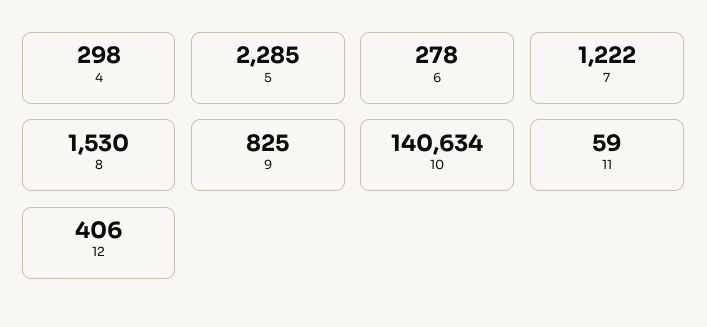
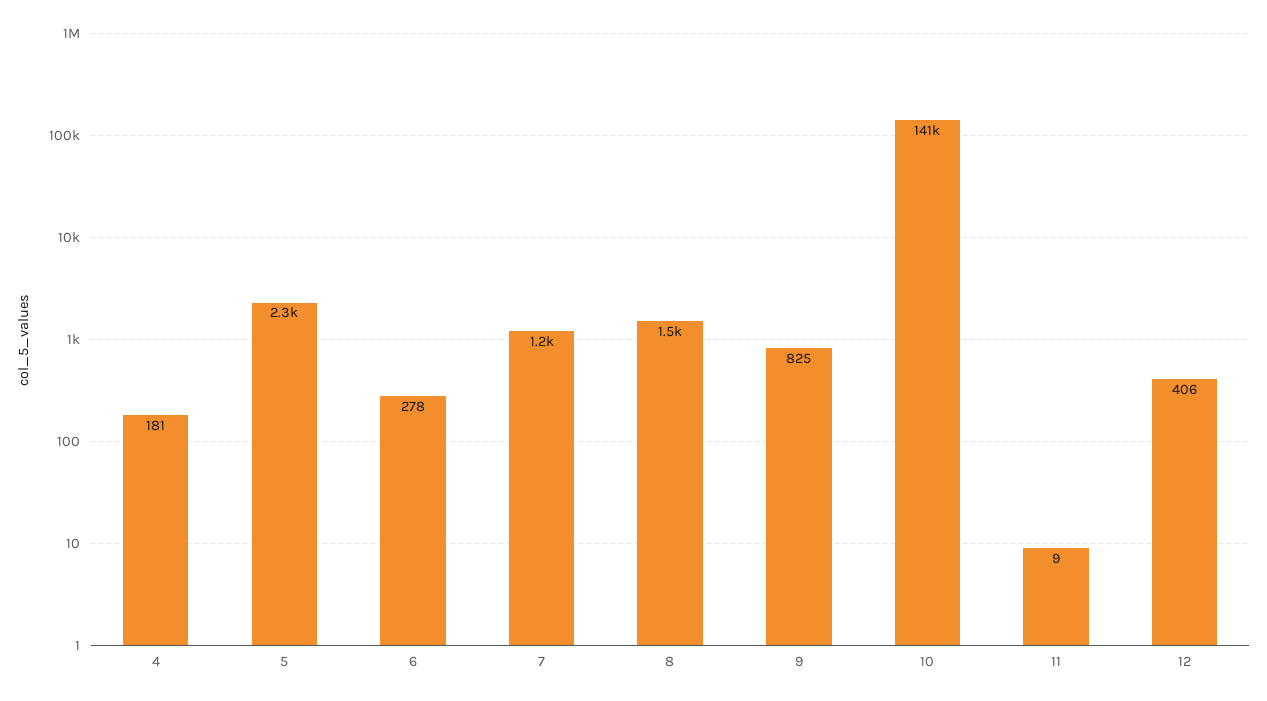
4: 298 -> 181
11: 59 -> 9

